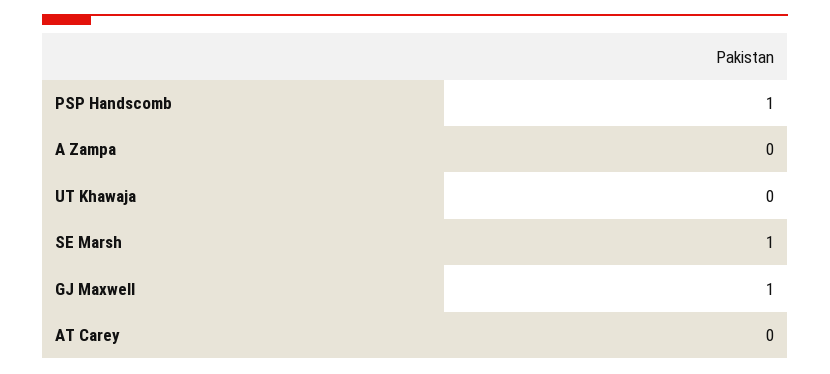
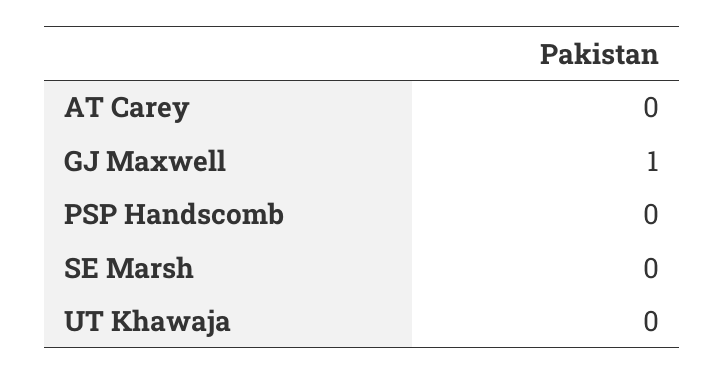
PSP Handscomb: 1 -> 0
A Zampa: 0 -> none
SE Marsh: 1 -> 0

